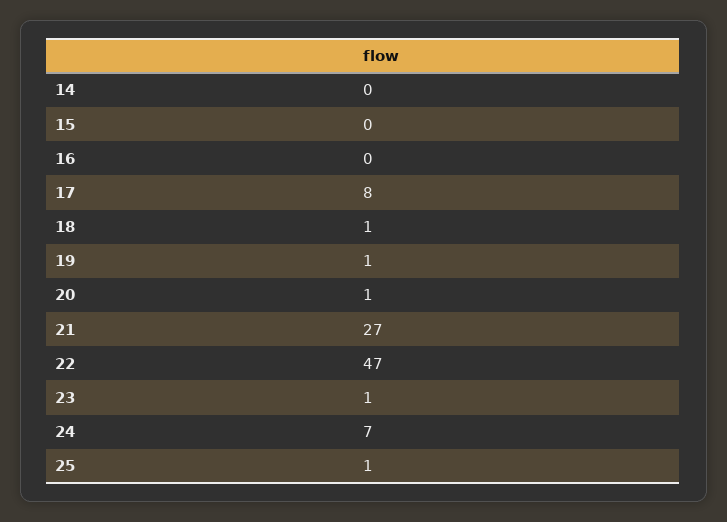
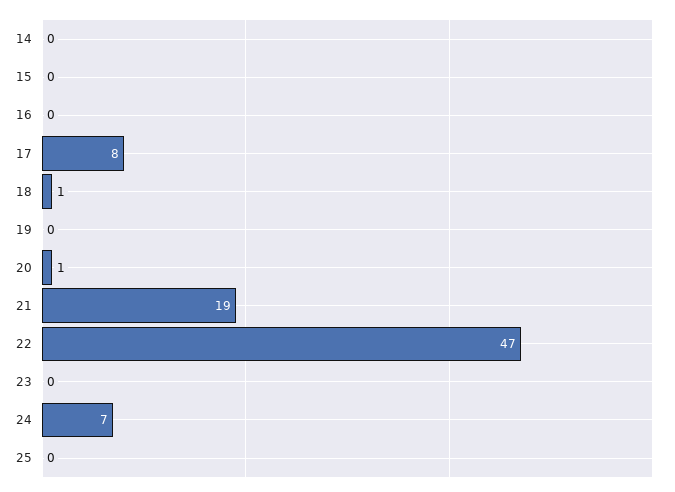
19: 1 -> 0
21: 27 -> 19
23: 1 -> 0
25: 1 -> 0

